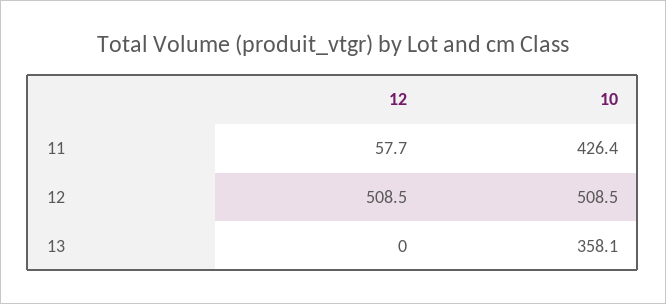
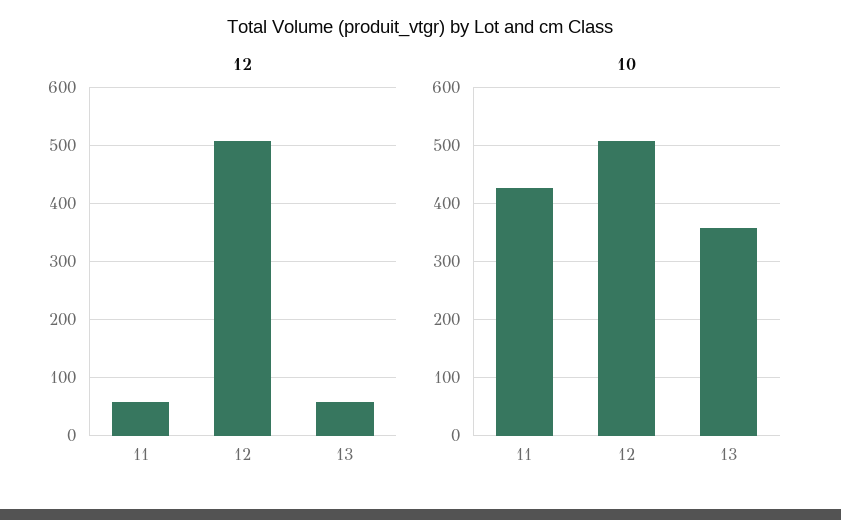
12, 13: 0 -> 60

